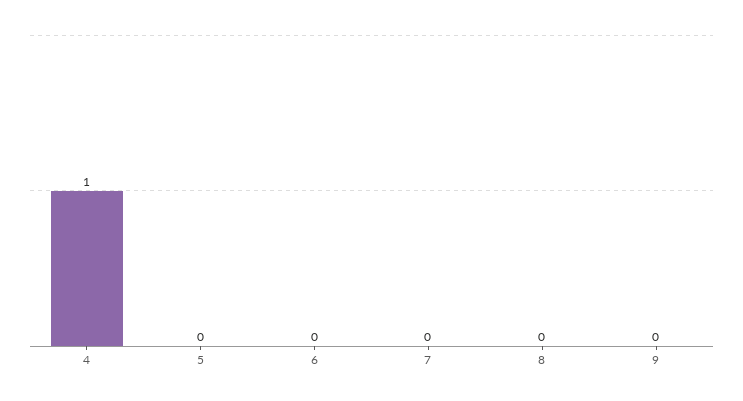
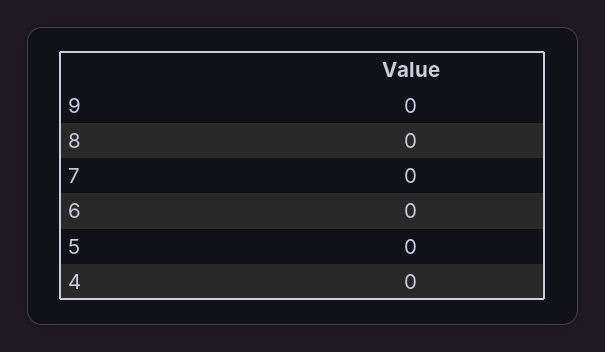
4: 1 -> 0

